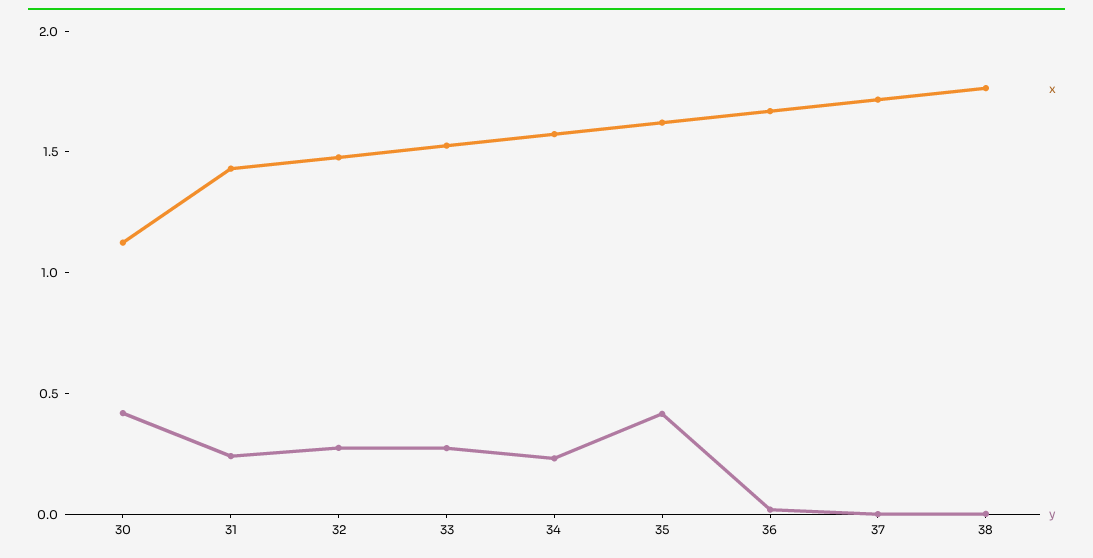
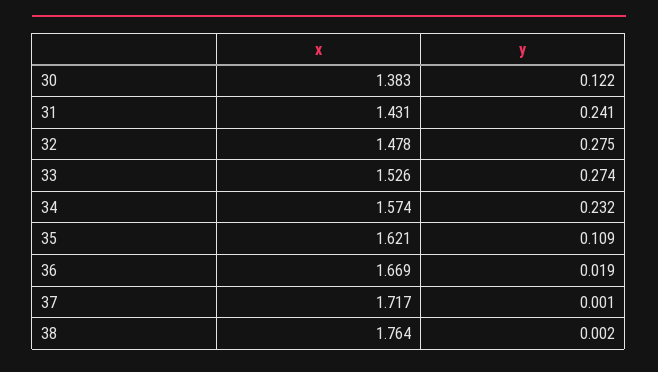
x, 30: 1.1 -> 1.383
y, 30: 0.4 -> 0.122
y, 35: 0.4 -> 0.109

